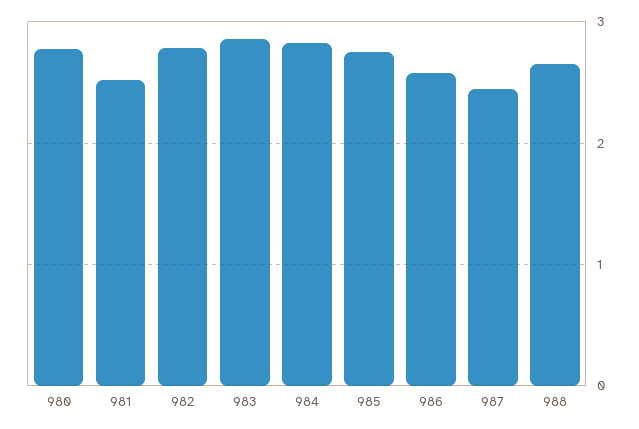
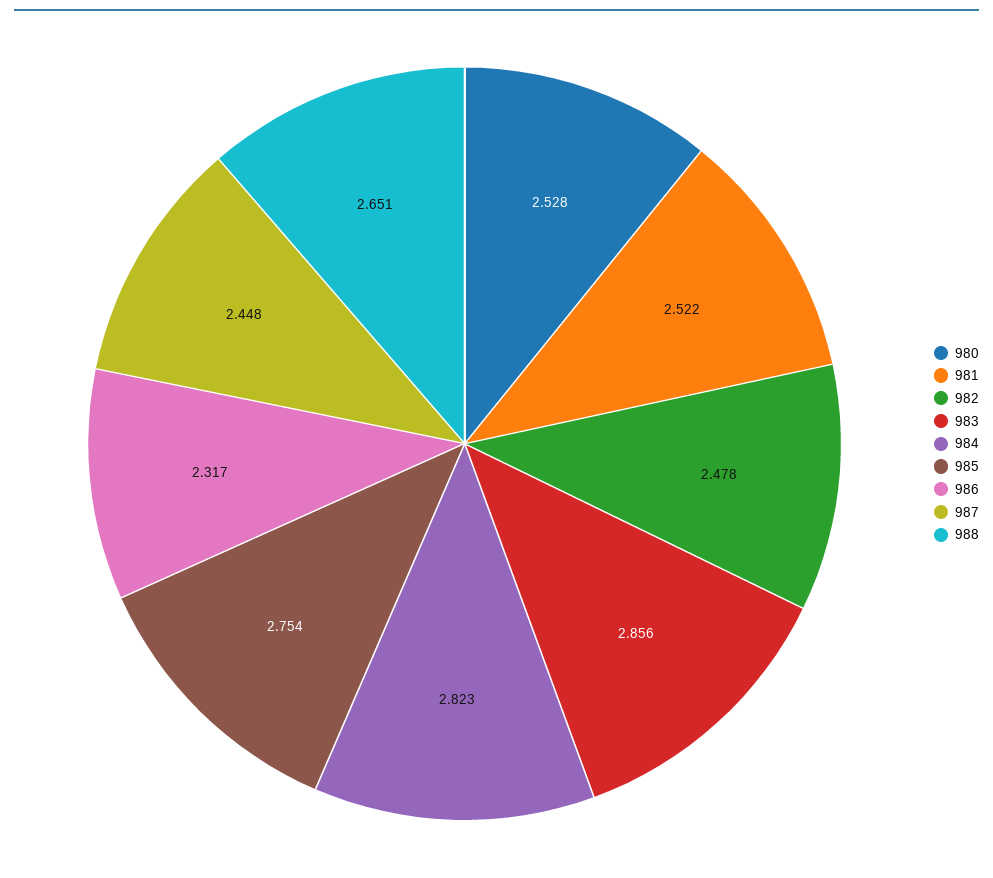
980: 2.8 -> 2.528
982: 2.8 -> 2.478
986: 2.6 -> 2.317

